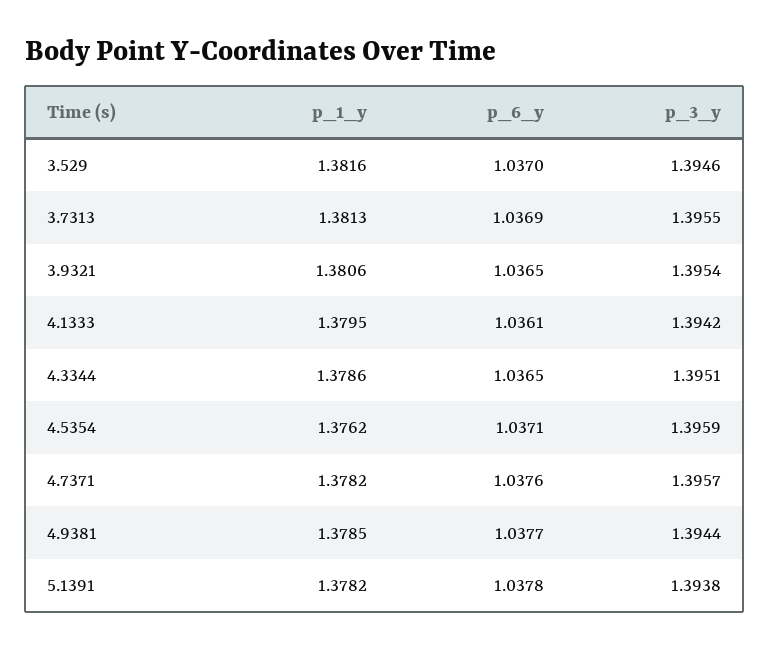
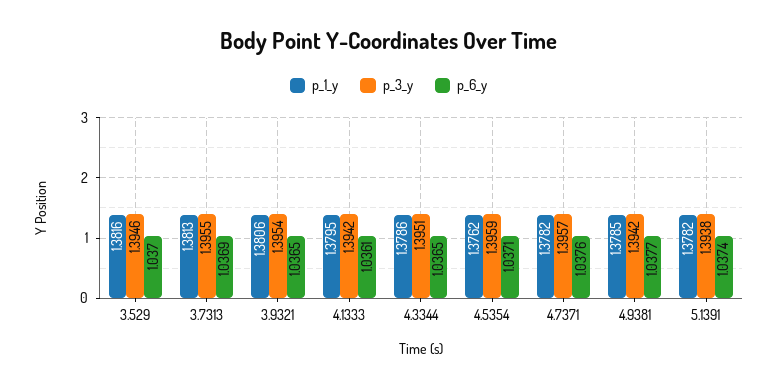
p_3_y, 4.9381: 1.3944 -> 1.3942
p_6_y, 5.1391: 1.0378 -> 1.0374

